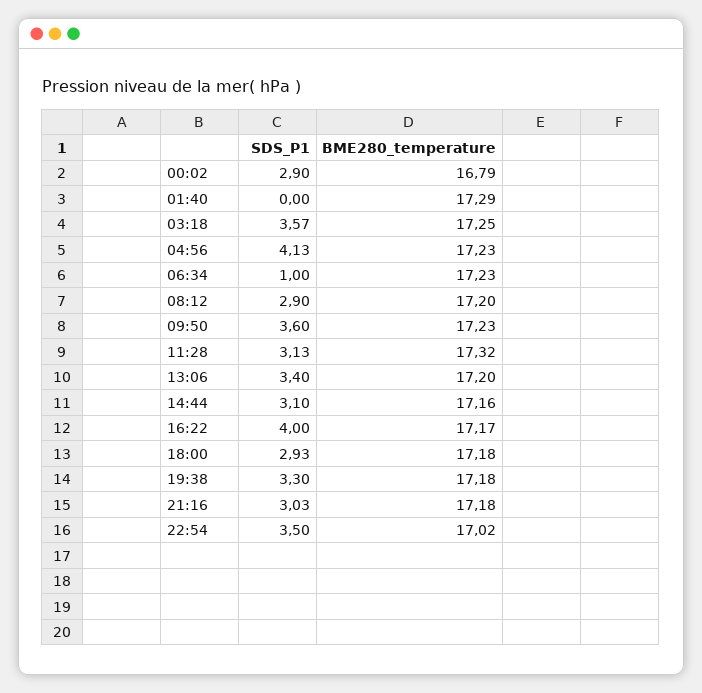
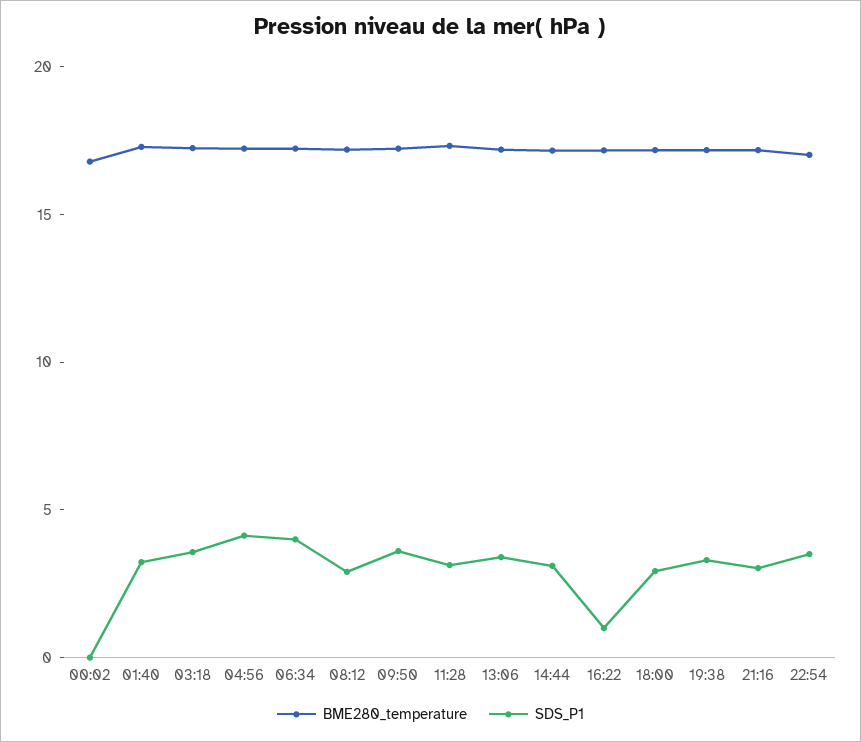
SDS_P1, 00:02: 2.9 -> 0
SDS_P1, 01:40: 0 -> 3
SDS_P1, 06:34: 1 -> 4
SDS_P1, 16:22: 4 -> 1

